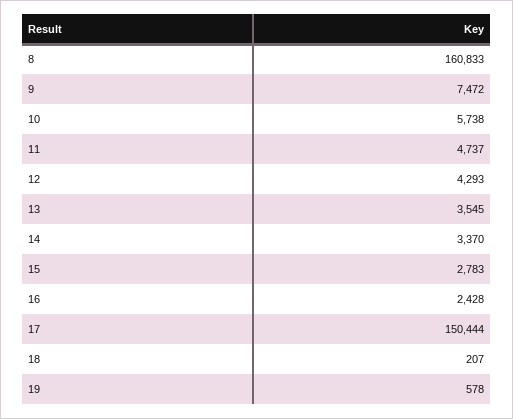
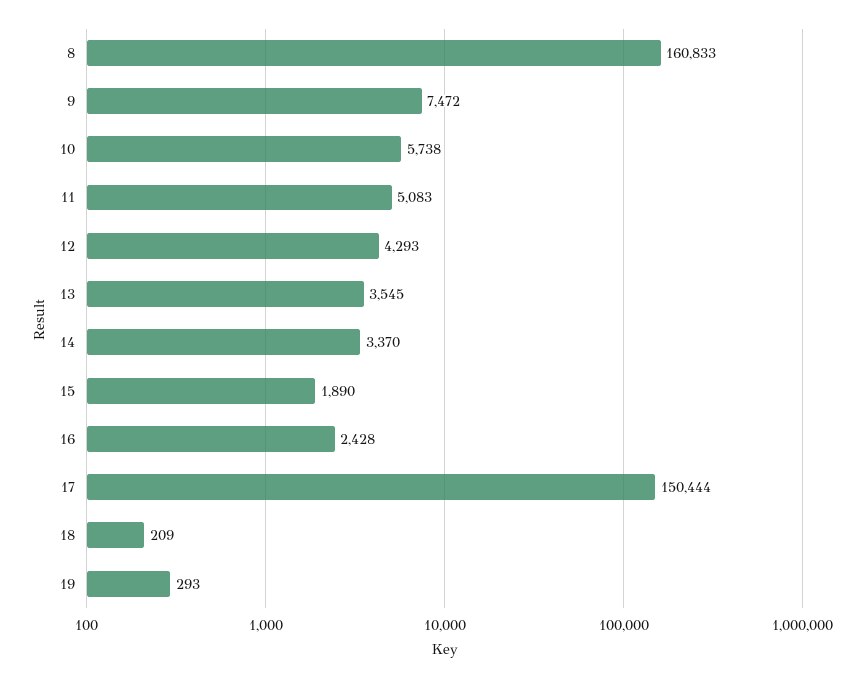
11: 4737 -> 5083
15: 2783 -> 1890
18: 207 -> 209
19: 578 -> 293

